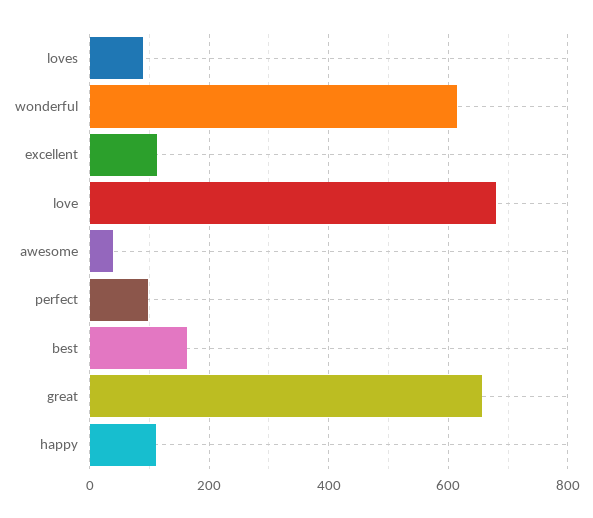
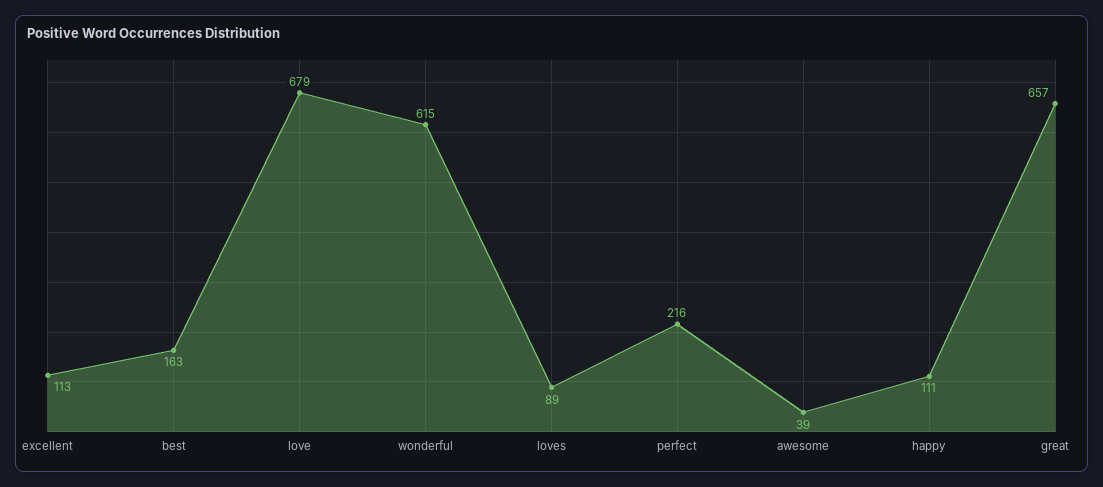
perfect: 100 -> 216

